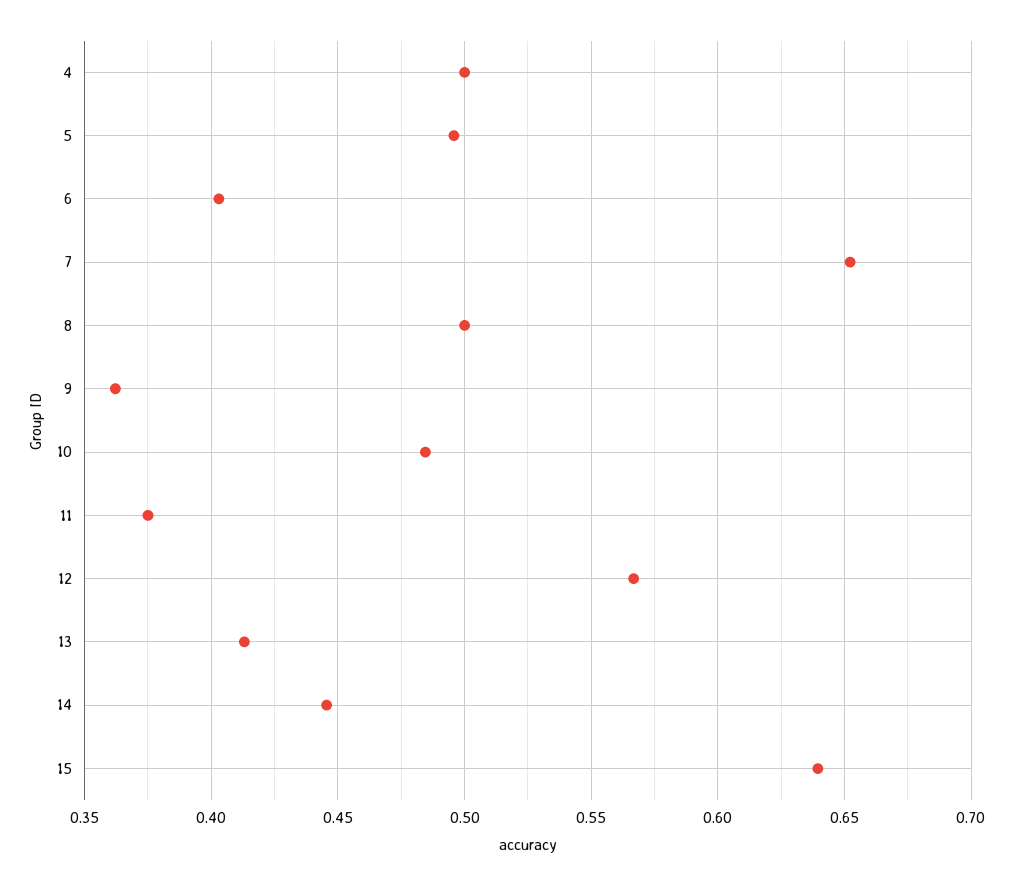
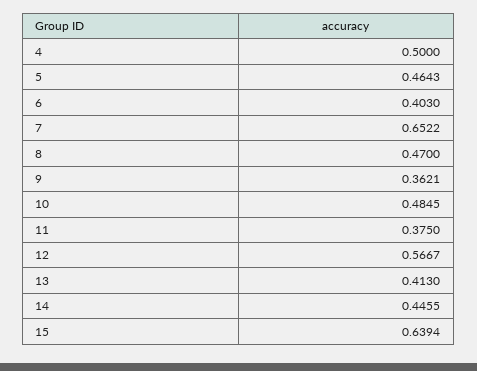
5: 0.495 -> 0.4643
8: 0.5 -> 0.47

